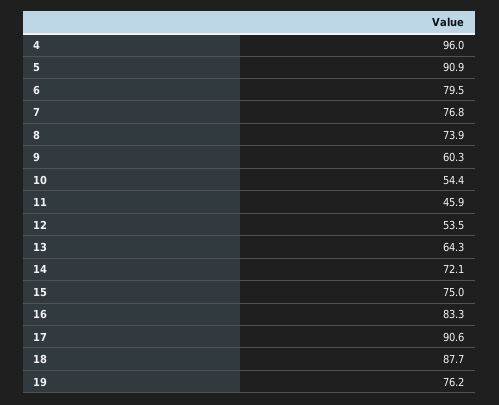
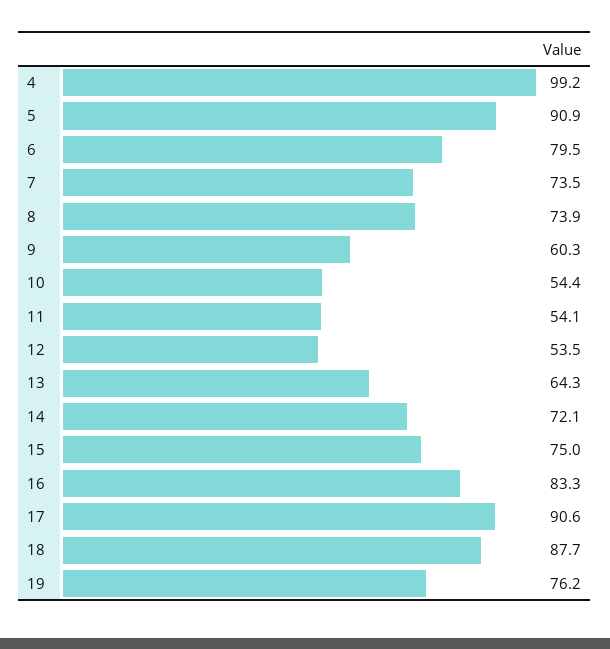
4: 96 -> 99.2
7: 76.8 -> 73.5
11: 45.9 -> 54.1

